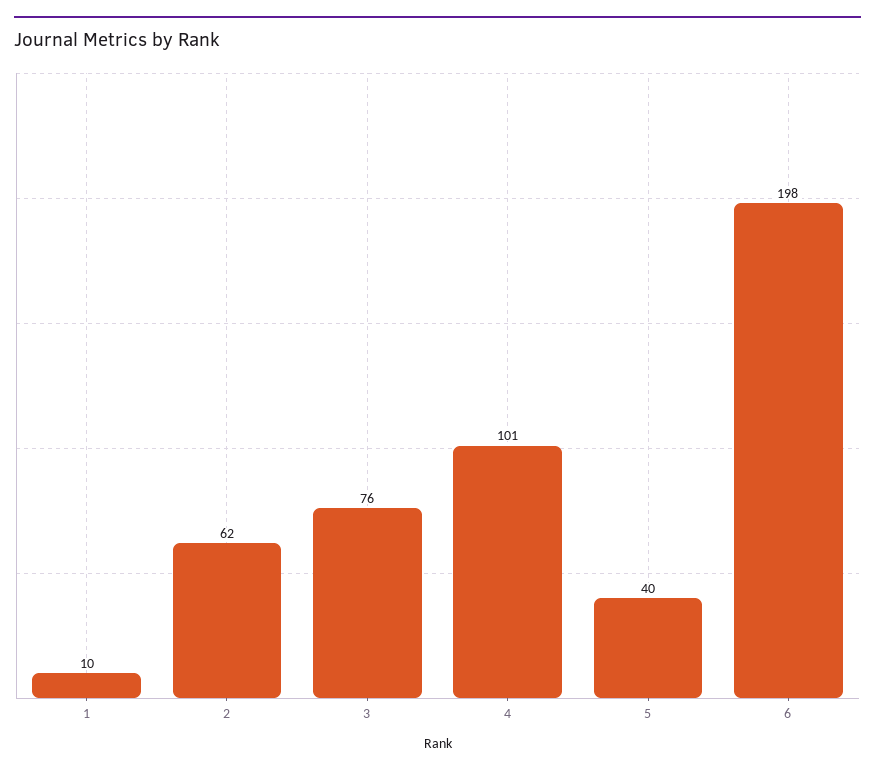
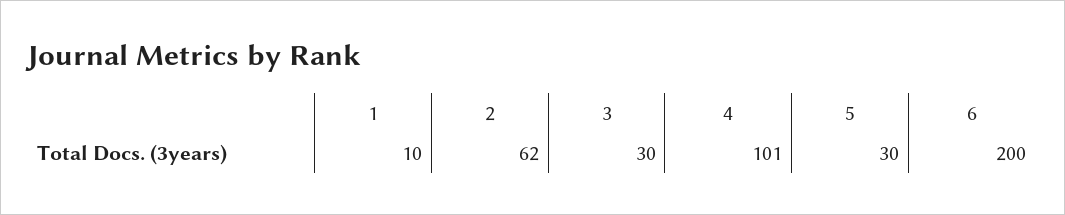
3: 76 -> 30
5: 40 -> 30
6: 198 -> 200

